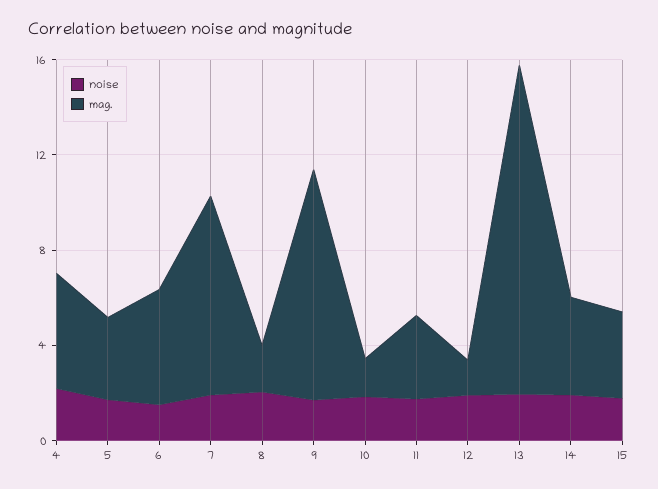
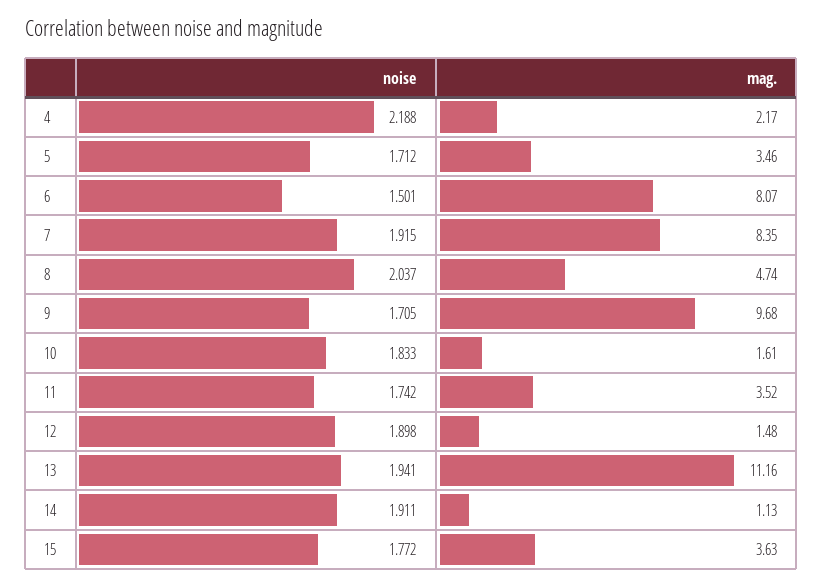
mag., 4: 5 -> 2.17
mag., 6: 5 -> 8.07
mag., 8: 2 -> 4.74
mag., 13: 14 -> 11.16
mag., 14: 4 -> 1.13

